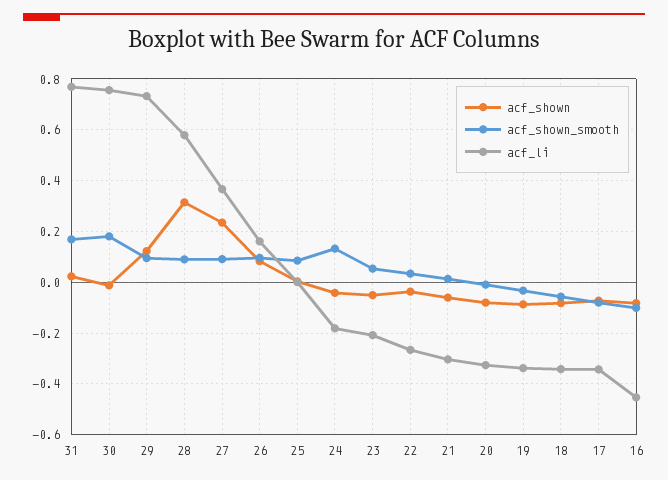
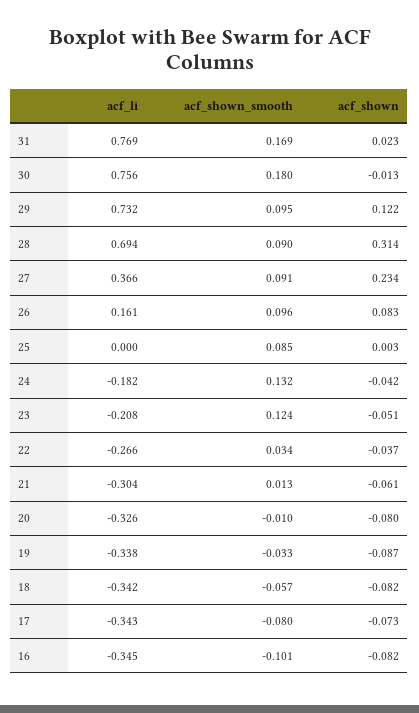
acf_li, 28: 0.575 -> 0.694
acf_shown_smooth, 23: 0.05 -> 0.124
acf_li, 16: -0.45 -> -0.345

